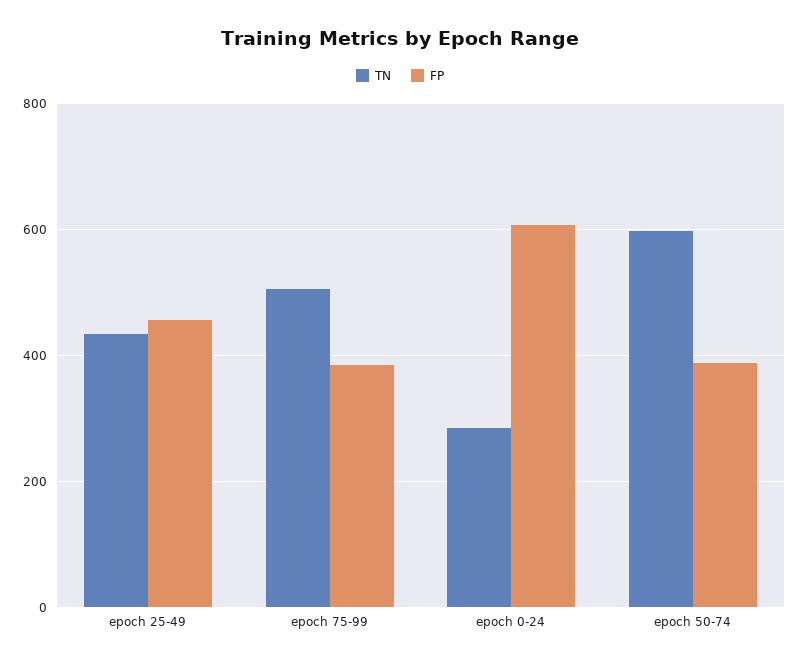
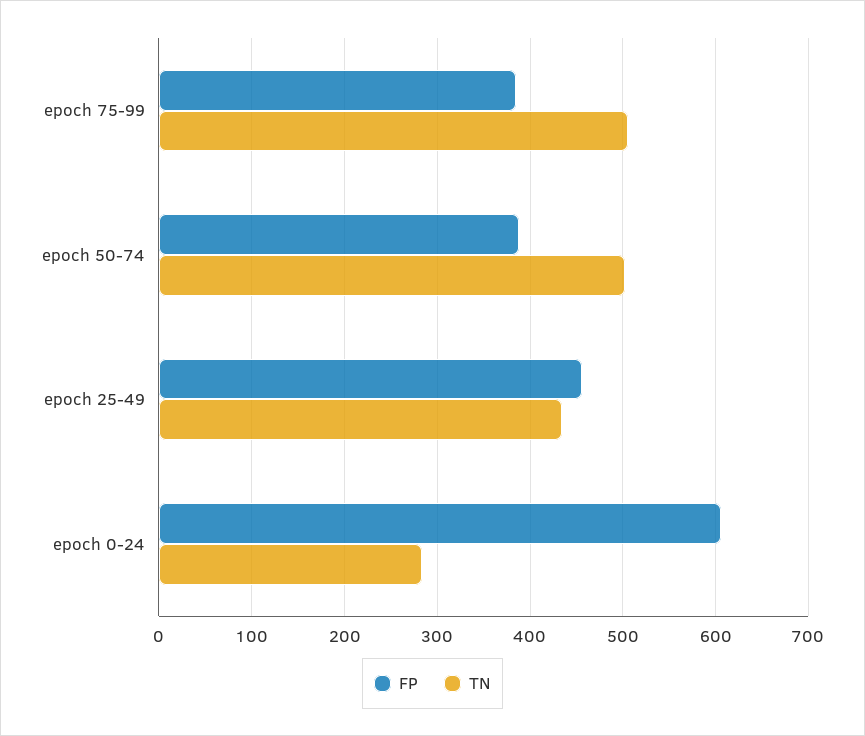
TN, epoch 50-74: 600 -> 500

